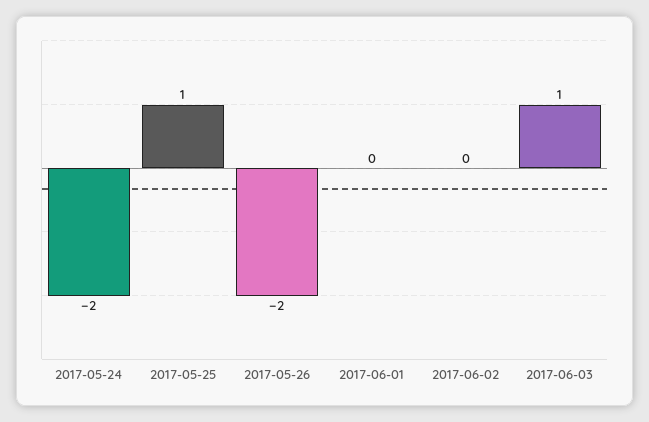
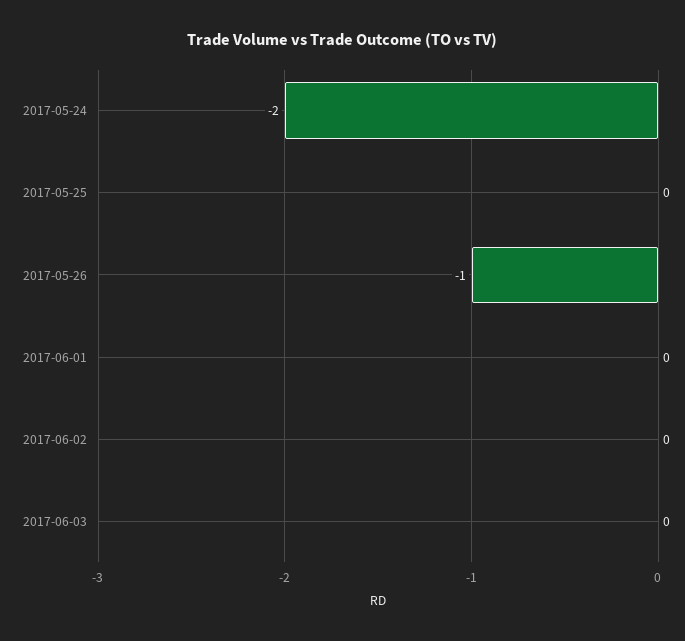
2017-05-25: 1 -> 0
2017-05-26: -2 -> -1
2017-06-03: 1 -> 0

